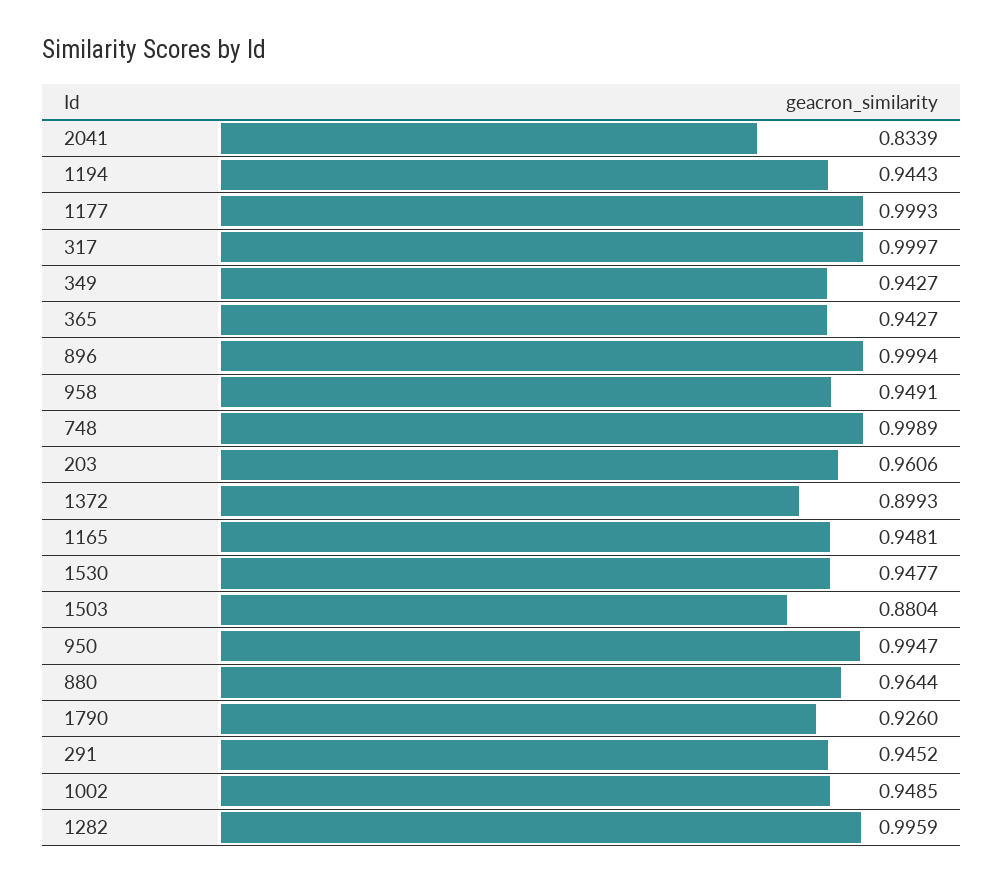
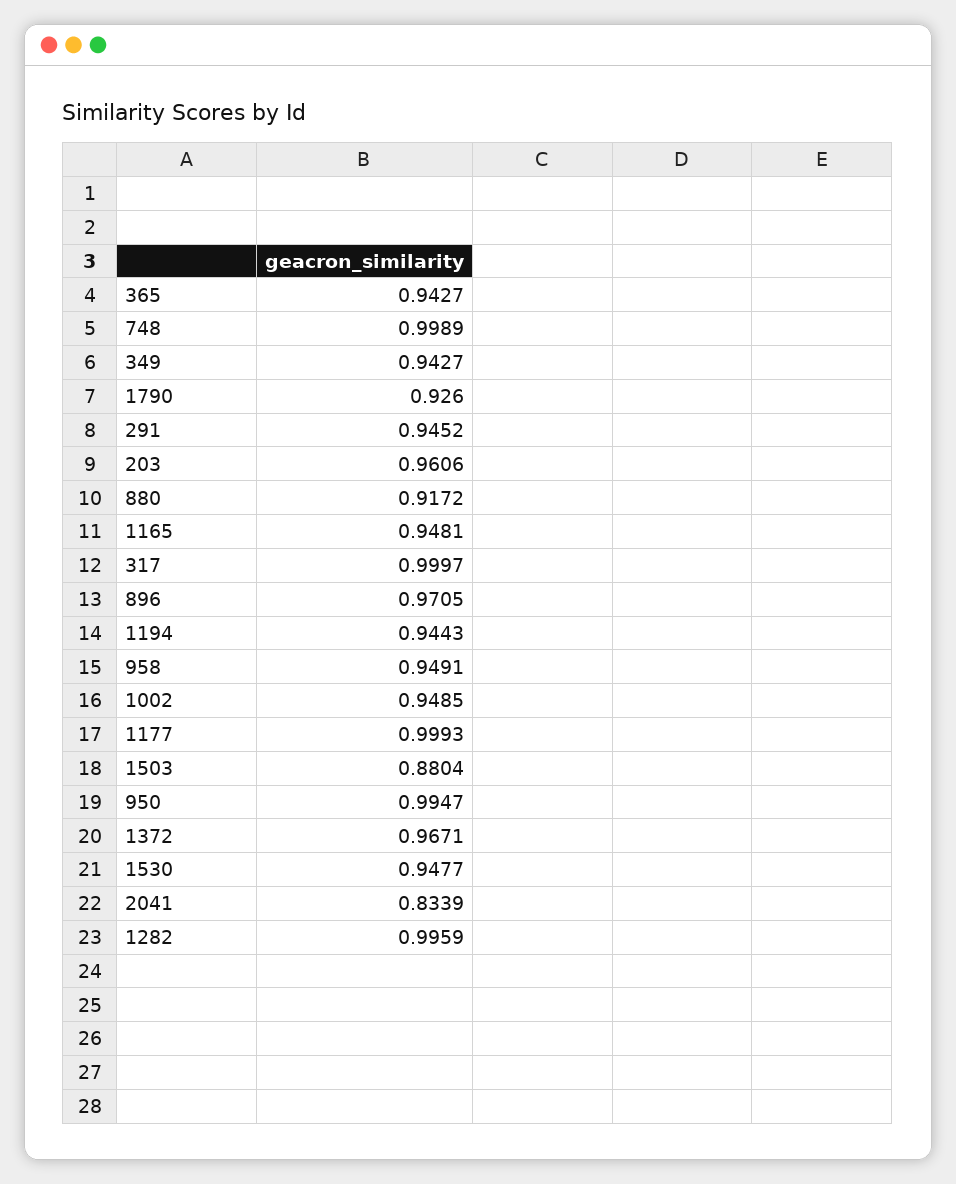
896: 0.9994 -> 0.9705
1372: 0.8993 -> 0.9671
880: 0.9644 -> 0.9172

